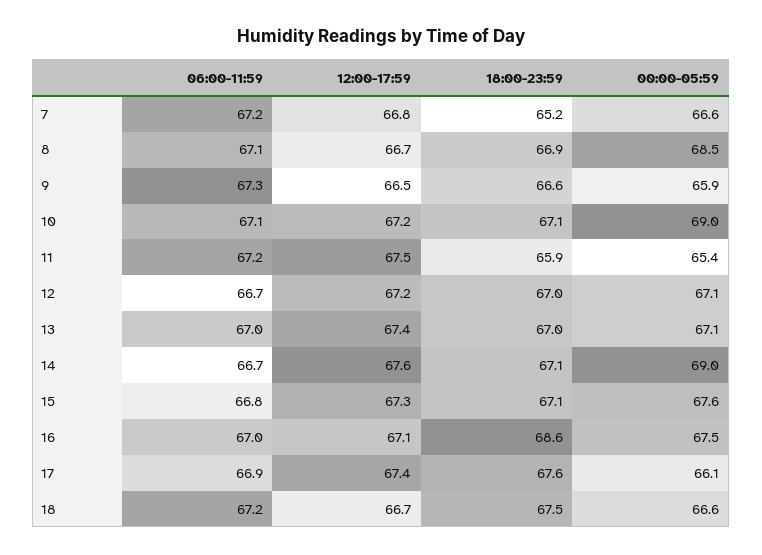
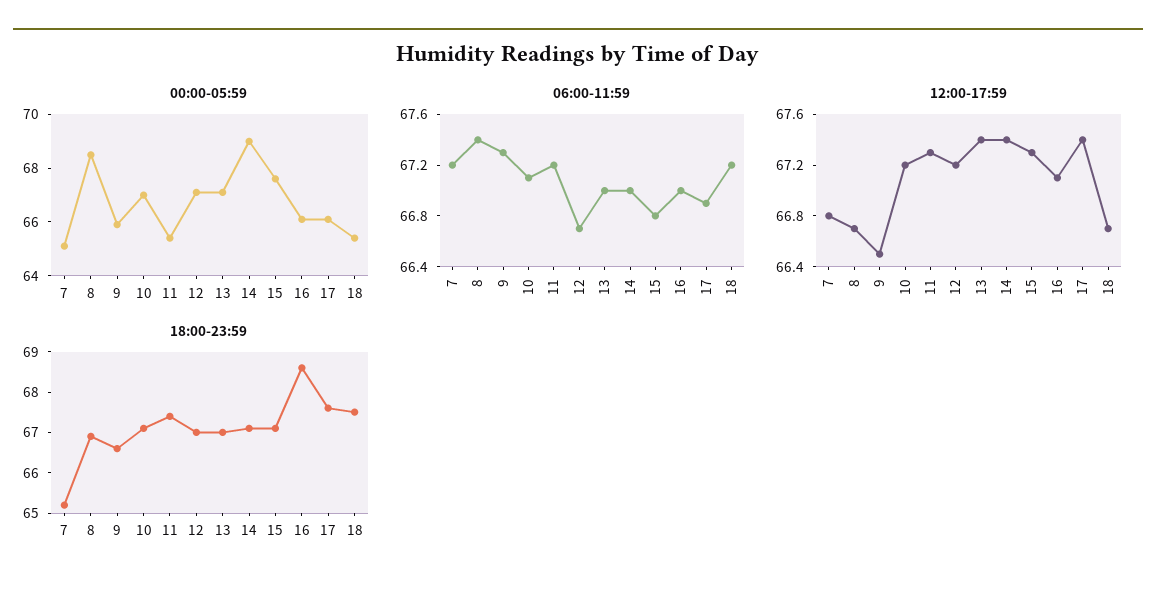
00:00-05:59, 7: 66.6 -> 65
06:00-11:59, 8: 67.1 -> 67.4
00:00-05:59, 10: 69 -> 67
12:00-17:59, 11: 67.5 -> 67.3
18:00-23:59, 11: 65.9 -> 67.5
06:00-11:59, 14: 66.7 -> 67
12:00-17:59, 14: 67.6 -> 67.4
00:00-05:59, 16: 67.5 -> 66
00:00-05:59, 18: 66.6 -> 65.5

